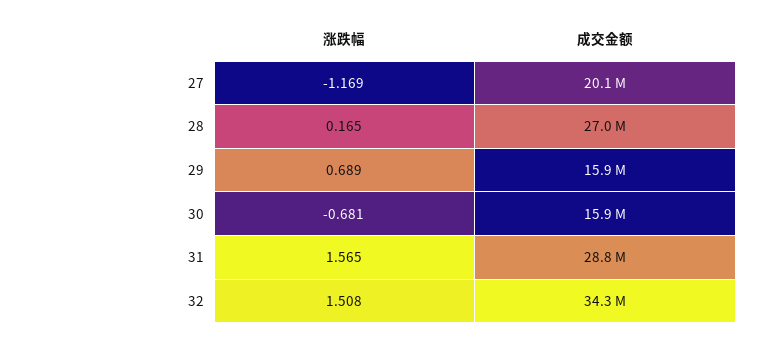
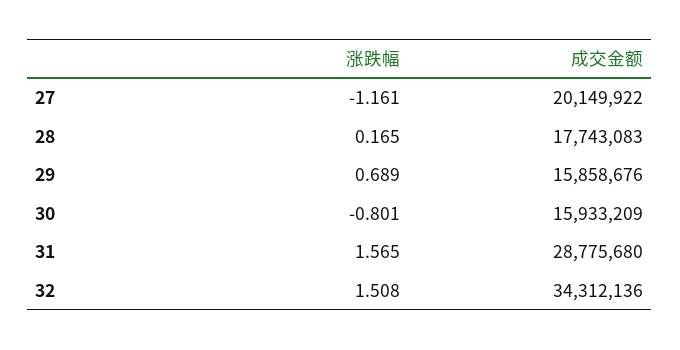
涨跌幅, 27: -1.169 -> -1.161
成交金额, 28: 27000000 -> 17743083
涨跌幅, 30: -0.681 -> -0.801

